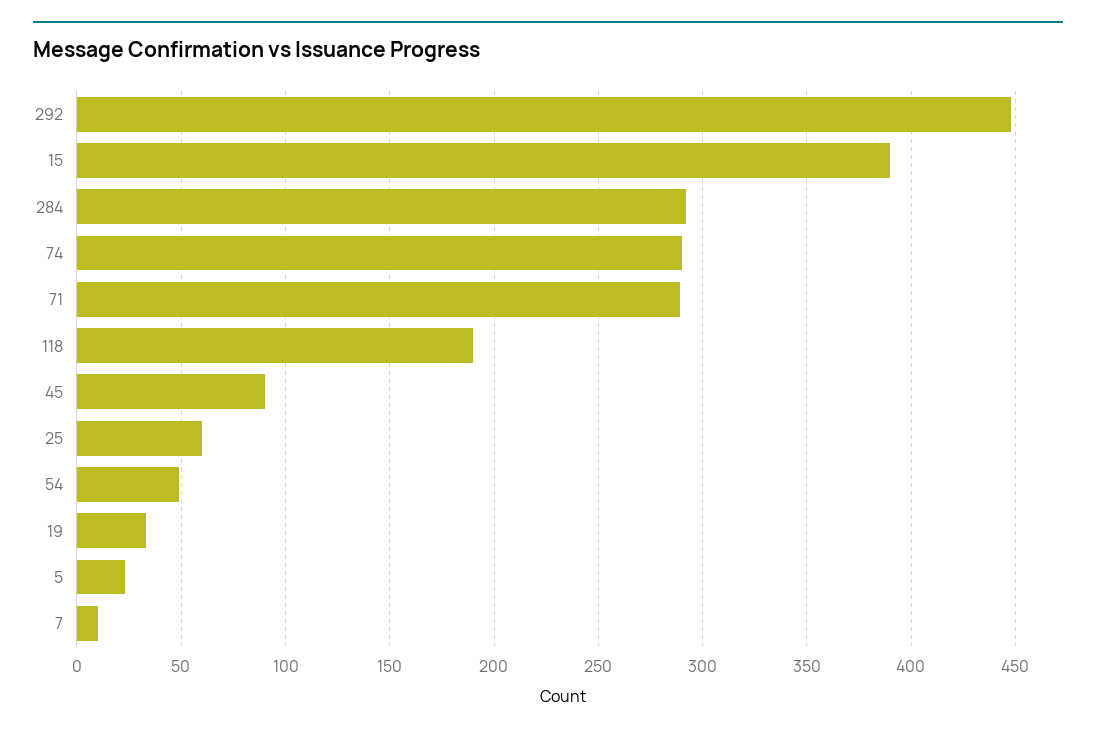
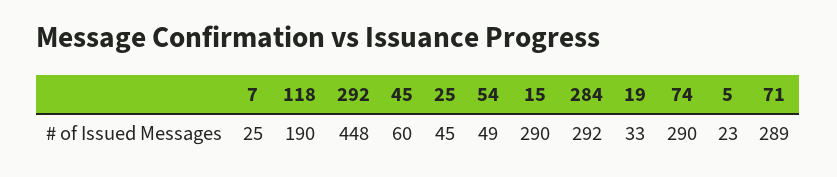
15: 390 -> 290
45: 90 -> 60
25: 60 -> 45
7: 10 -> 25

